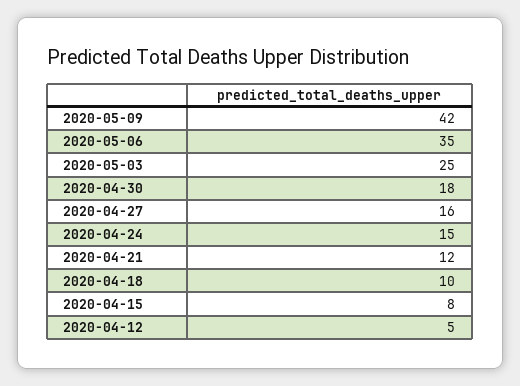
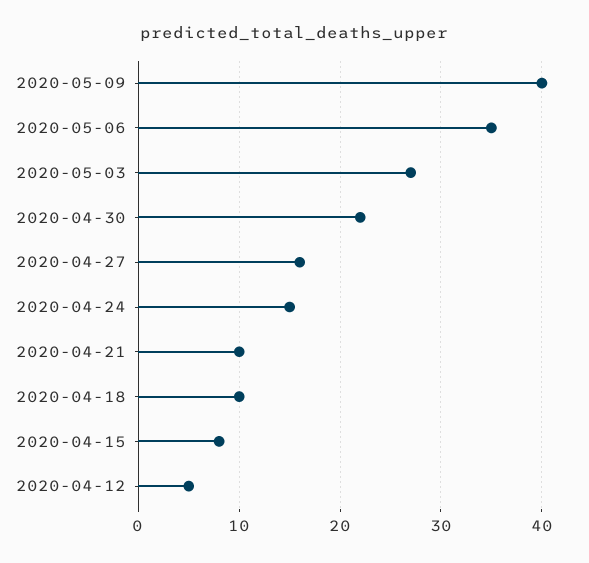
2020-05-09: 42 -> 40
2020-05-03: 25 -> 27
2020-04-30: 18 -> 22
2020-04-21: 12 -> 10

